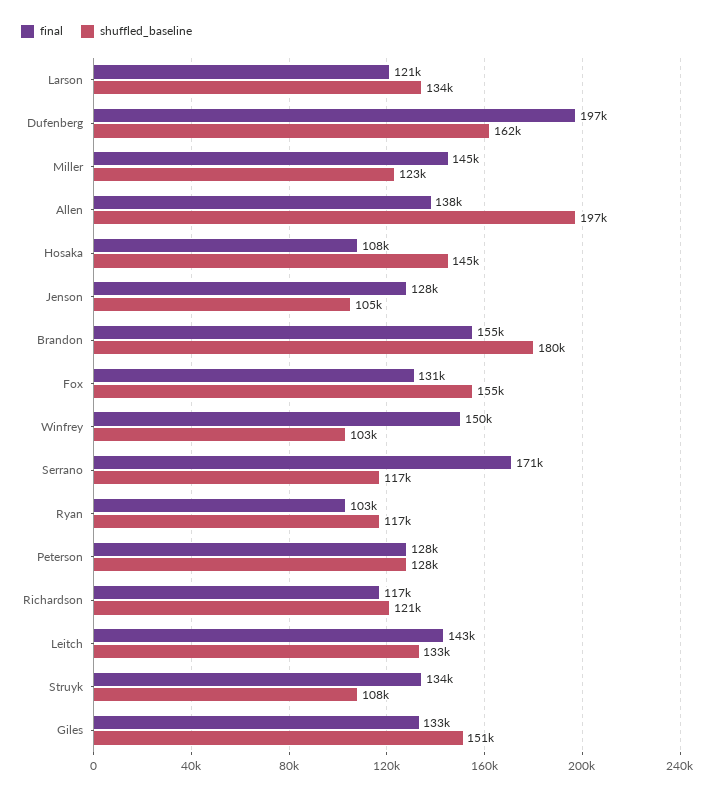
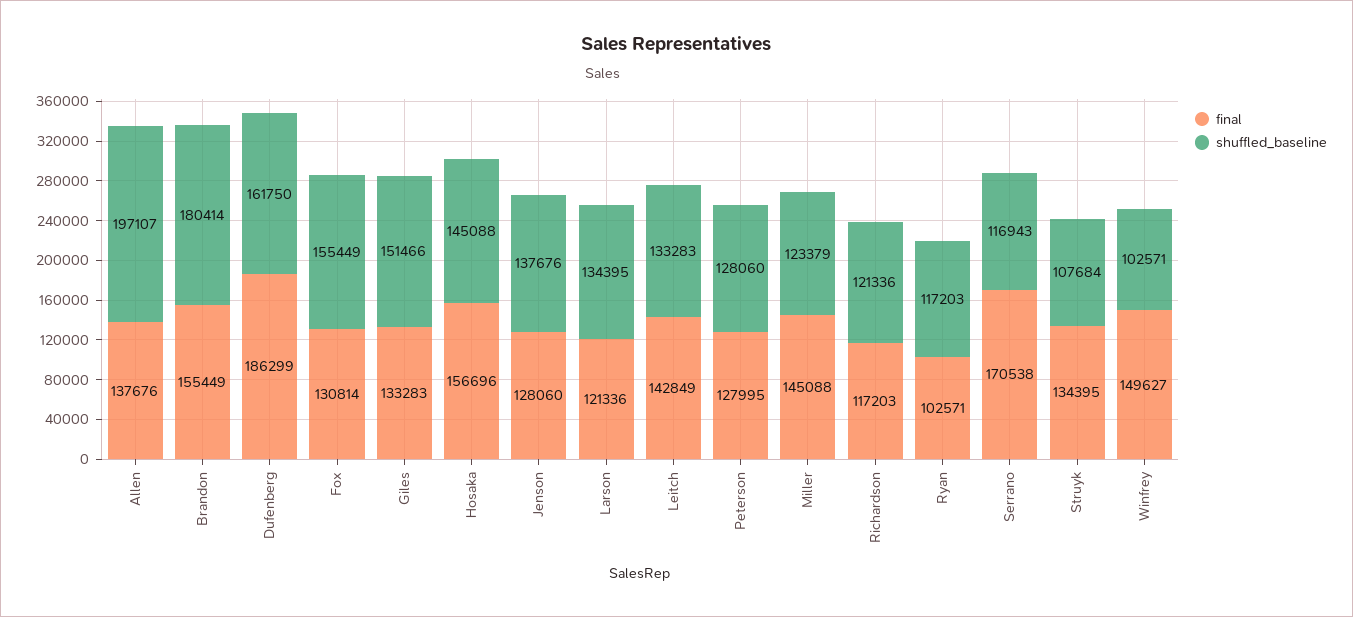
final, Dufenberg: 197000 -> 186299
final, Hosaka: 108000 -> 156696
shuffled_baseline, Jenson: 105000 -> 137676

